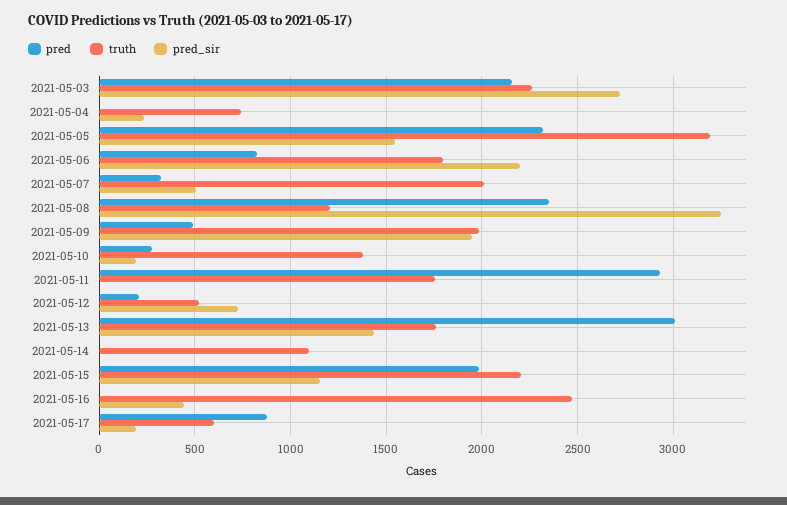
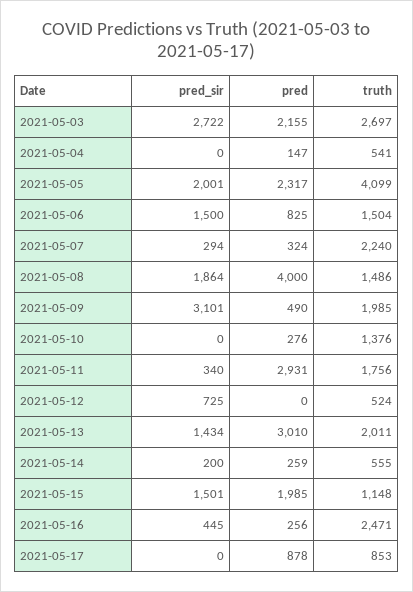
truth, 2021-05-03: 2250 -> 2697
pred, 2021-05-04: 0 -> 147
truth, 2021-05-04: 750 -> 541
pred_sir, 2021-05-04: 250 -> 0
truth, 2021-05-05: 3200 -> 4099
pred_sir, 2021-05-05: 1550 -> 2001
truth, 2021-05-06: 1800 -> 1504
pred_sir, 2021-05-06: 2200 -> 1500
truth, 2021-05-07: 2000 -> 2240
pred_sir, 2021-05-07: 500 -> 294
pred, 2021-05-08: 2350 -> 4000
truth, 2021-05-08: 1200 -> 1486
pred_sir, 2021-05-08: 3250 -> 1864
pred_sir, 2021-05-09: 1950 -> 3101
pred_sir, 2021-05-10: 200 -> 0
pred_sir, 2021-05-11: 0 -> 340
pred, 2021-05-12: 200 -> 0
truth, 2021-05-13: 1750 -> 2011
pred, 2021-05-14: 0 -> 259
truth, 2021-05-14: 1100 -> 555
pred_sir, 2021-05-14: 0 -> 200
truth, 2021-05-15: 2200 -> 1148
pred_sir, 2021-05-15: 1150 -> 1501
pred, 2021-05-16: 0 -> 256
truth, 2021-05-17: 600 -> 853
pred_sir, 2021-05-17: 200 -> 0

